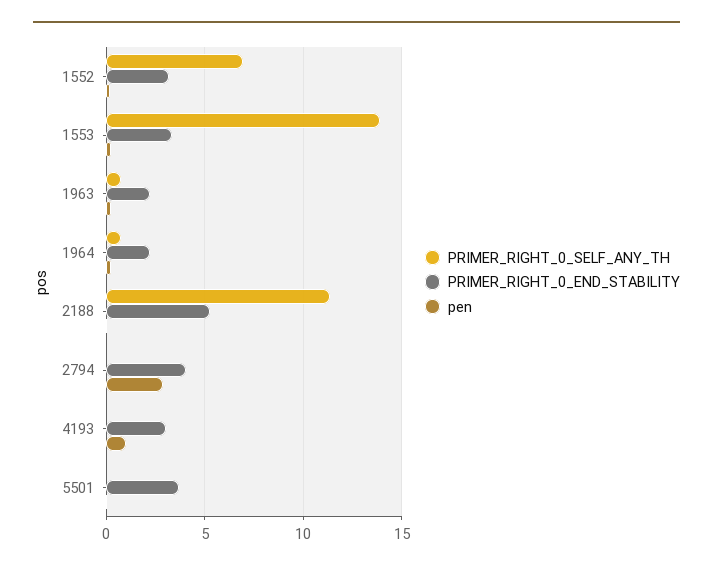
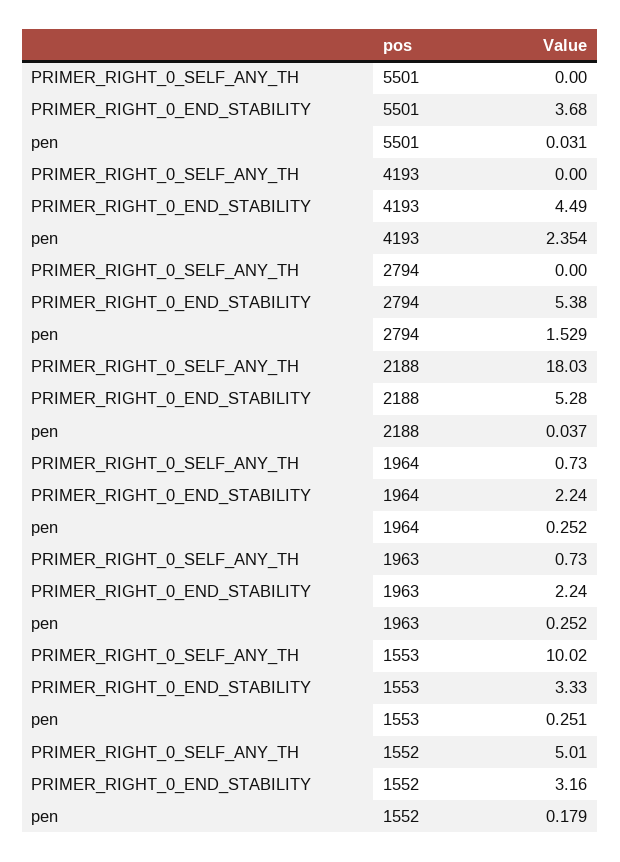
PRIMER_RIGHT_0_SELF_ANY_TH, 1552: 7 -> 5.01
PRIMER_RIGHT_0_SELF_ANY_TH, 1553: 14 -> 10.02
PRIMER_RIGHT_0_SELF_ANY_TH, 2188: 11.5 -> 18.03
PRIMER_RIGHT_0_END_STABILITY, 2794: 4 -> 5.38
pen, 2794: 3 -> 1.529
PRIMER_RIGHT_0_END_STABILITY, 4193: 3 -> 4.49
pen, 4193: 1 -> 2.354

